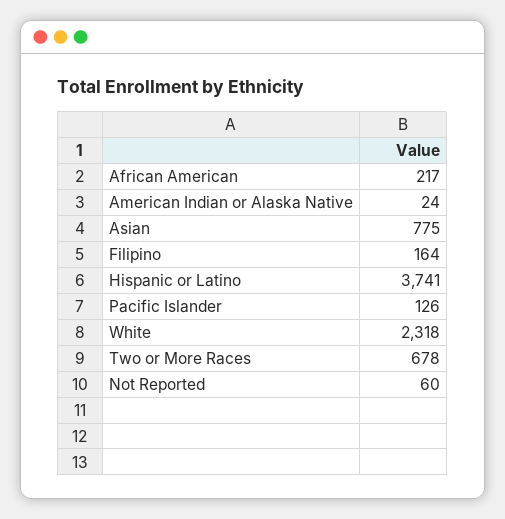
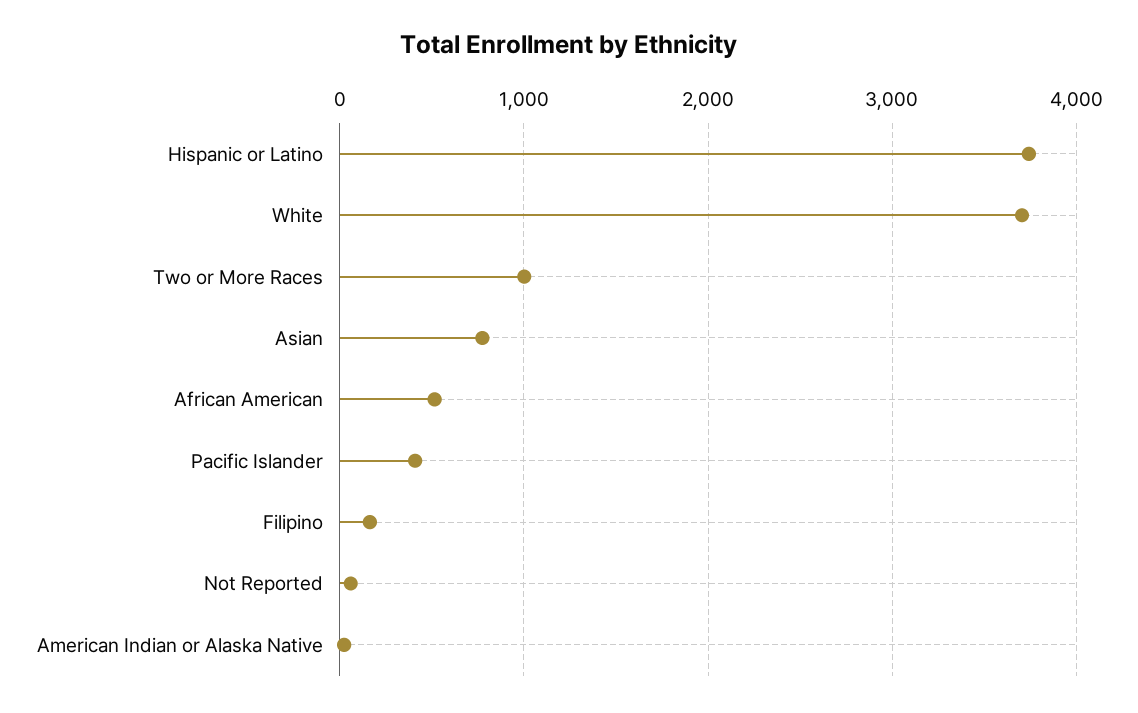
African American: 217 -> 500
Pacific Islander: 126 -> 400
White: 2318 -> 3700
Two or More Races: 678 -> 1000

